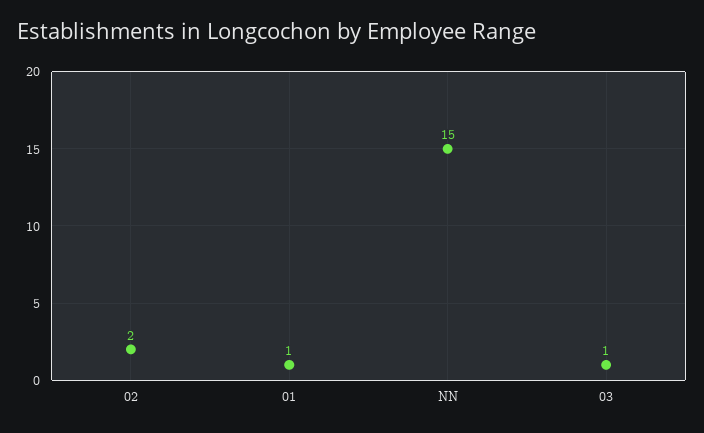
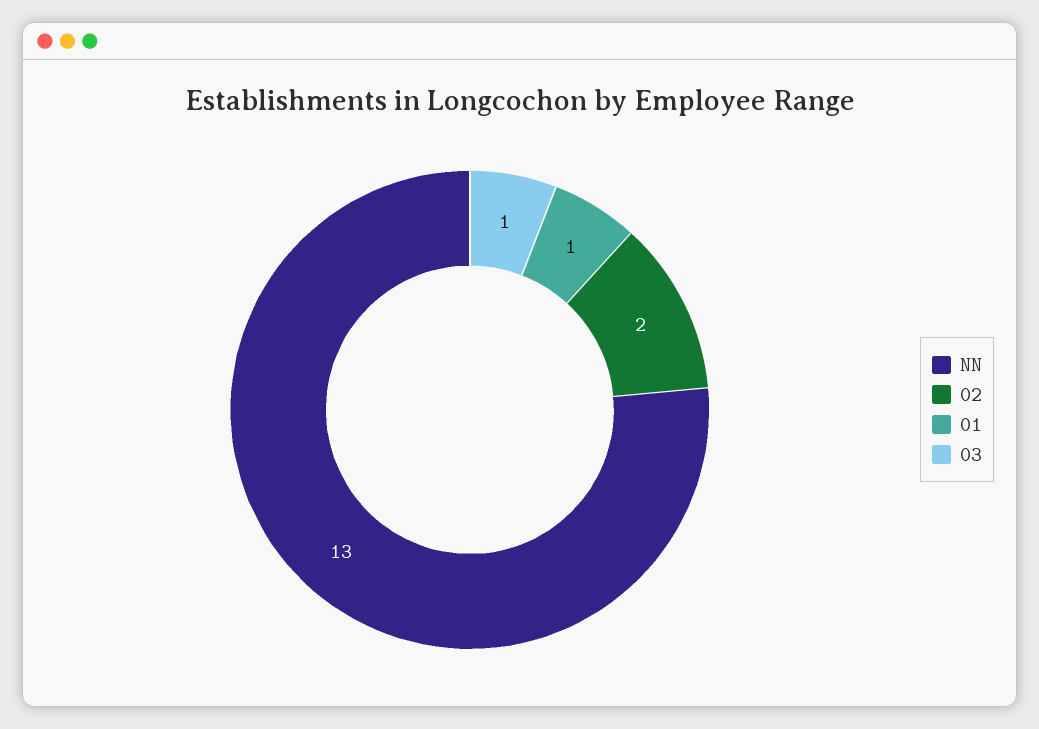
NN: 15 -> 13

